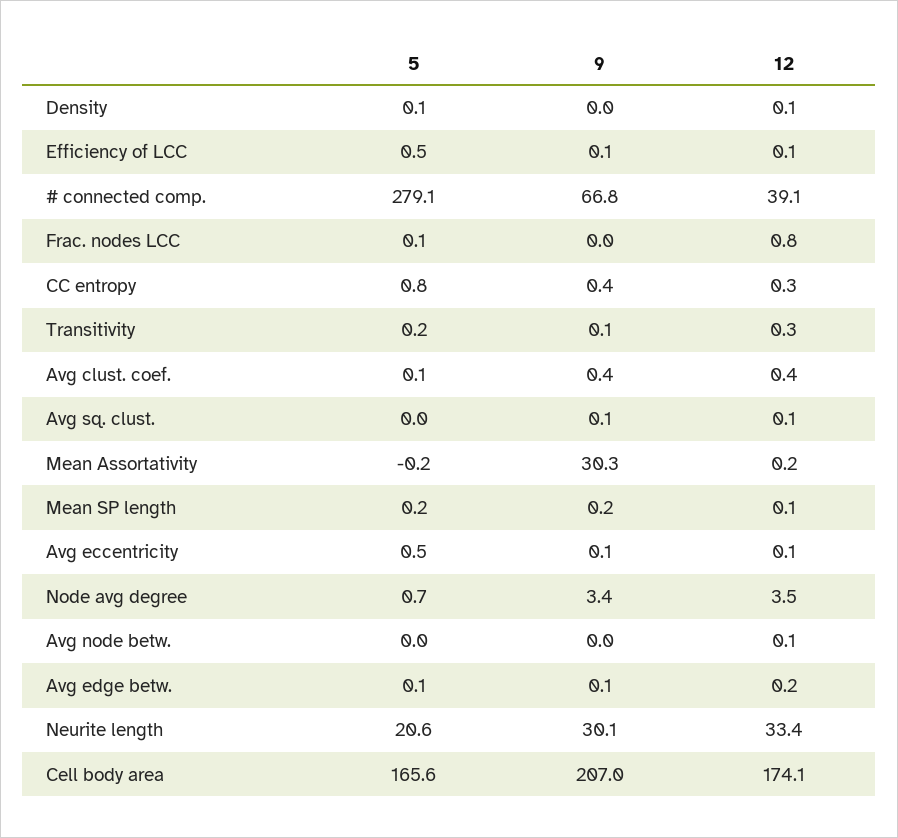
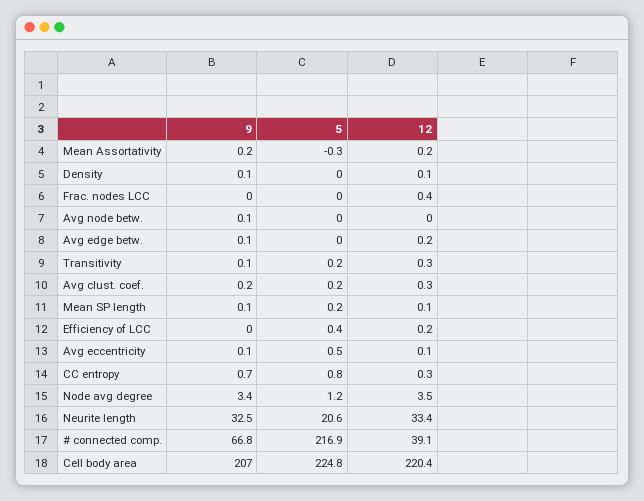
5, Density: 0.1 -> 0
9, Density: 0 -> 0.1
5, Efficiency of LCC: 0.5 -> 0.4
9, Efficiency of LCC: 0.1 -> 0
12, Efficiency of LCC: 0.1 -> 0.2
5, # connected comp.: 279.1 -> 216.9
5, Frac. nodes LCC: 0.1 -> 0
12, Frac. nodes LCC: 0.8 -> 0.4
9, CC entropy: 0.4 -> 0.7
5, Avg clust. coef.: 0.1 -> 0.2
9, Avg clust. coef.: 0.4 -> 0.2
12, Avg clust. coef.: 0.4 -> 0.3
5, Avg sq. clust.: 0 -> none
9, Avg sq. clust.: 0.1 -> none
12, Avg sq. clust.: 0.1 -> none
5, Mean Assortativity: -0.2 -> -0.3
9, Mean Assortativity: 30.3 -> 0.2
9, Mean SP length: 0.2 -> 0.1
5, Node avg degree: 0.7 -> 1.2
9, Avg node betw.: 0 -> 0.1
12, Avg node betw.: 0.1 -> 0
5, Avg edge betw.: 0.1 -> 0
9, Neurite length: 30.1 -> 32.5
5, Cell body area: 165.6 -> 224.8
12, Cell body area: 174.1 -> 220.4

